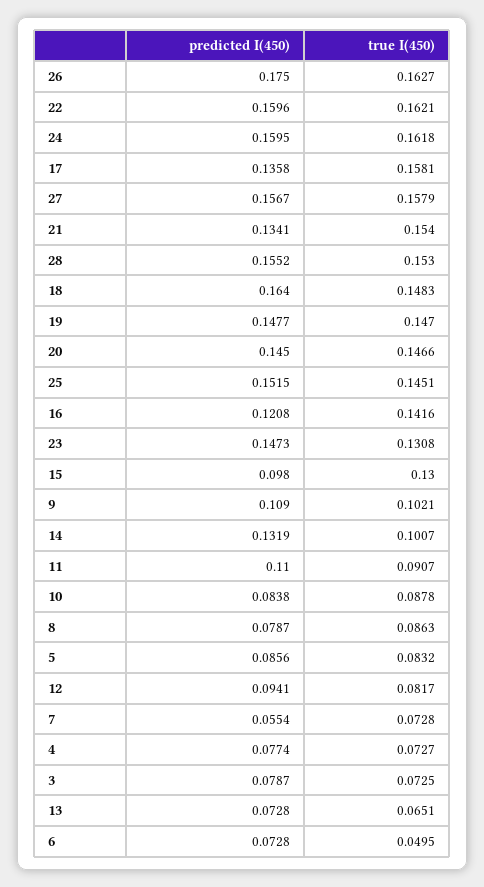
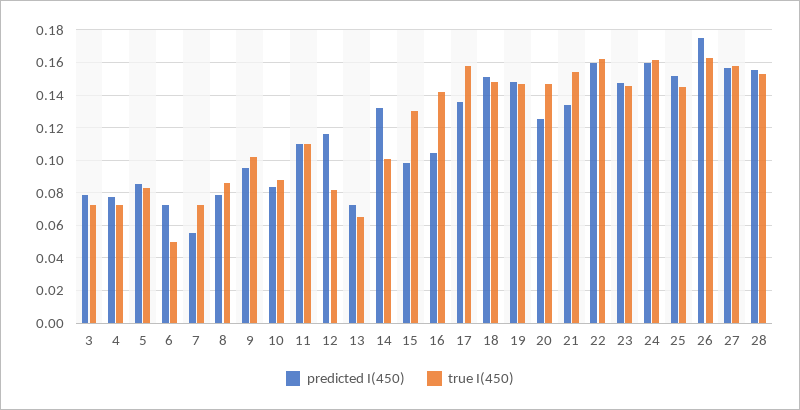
predicted I(450), 18: 0.164 -> 0.15
predicted I(450), 20: 0.145 -> 0.125
predicted I(450), 16: 0.1208 -> 0.105
true I(450), 23: 0.1308 -> 0.145
predicted I(450), 9: 0.109 -> 0.095
true I(450), 11: 0.0907 -> 0.11
predicted I(450), 12: 0.0941 -> 0.115

